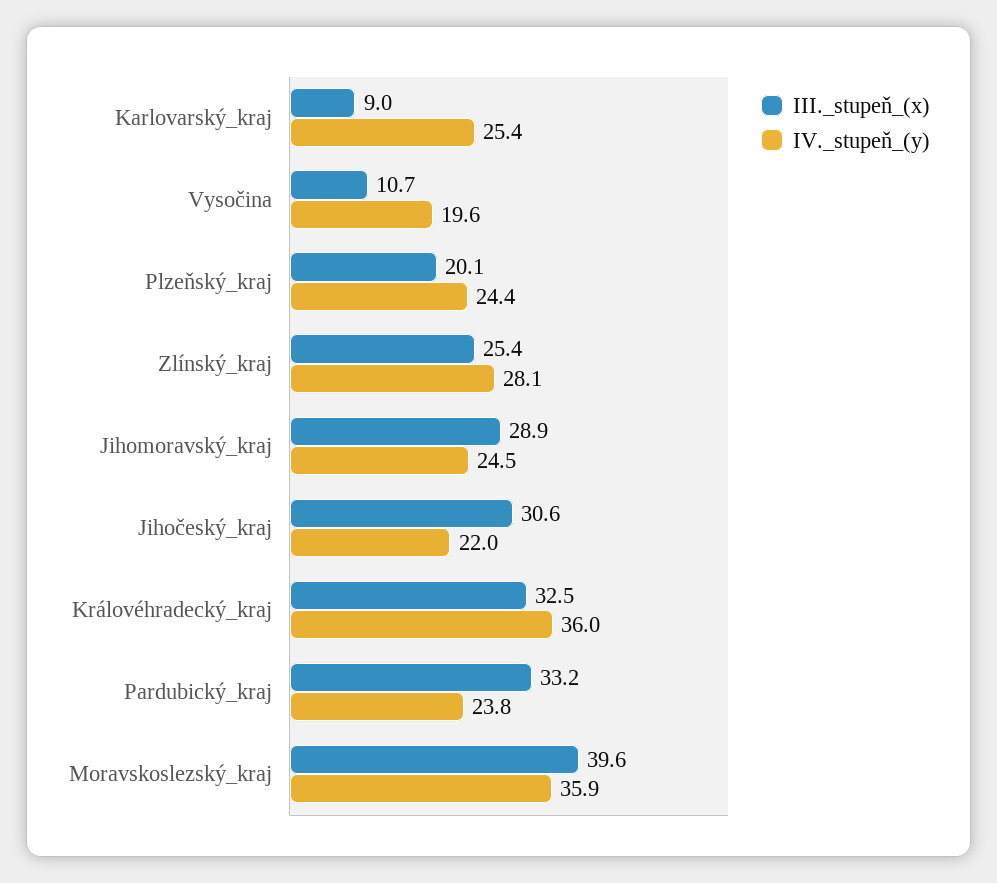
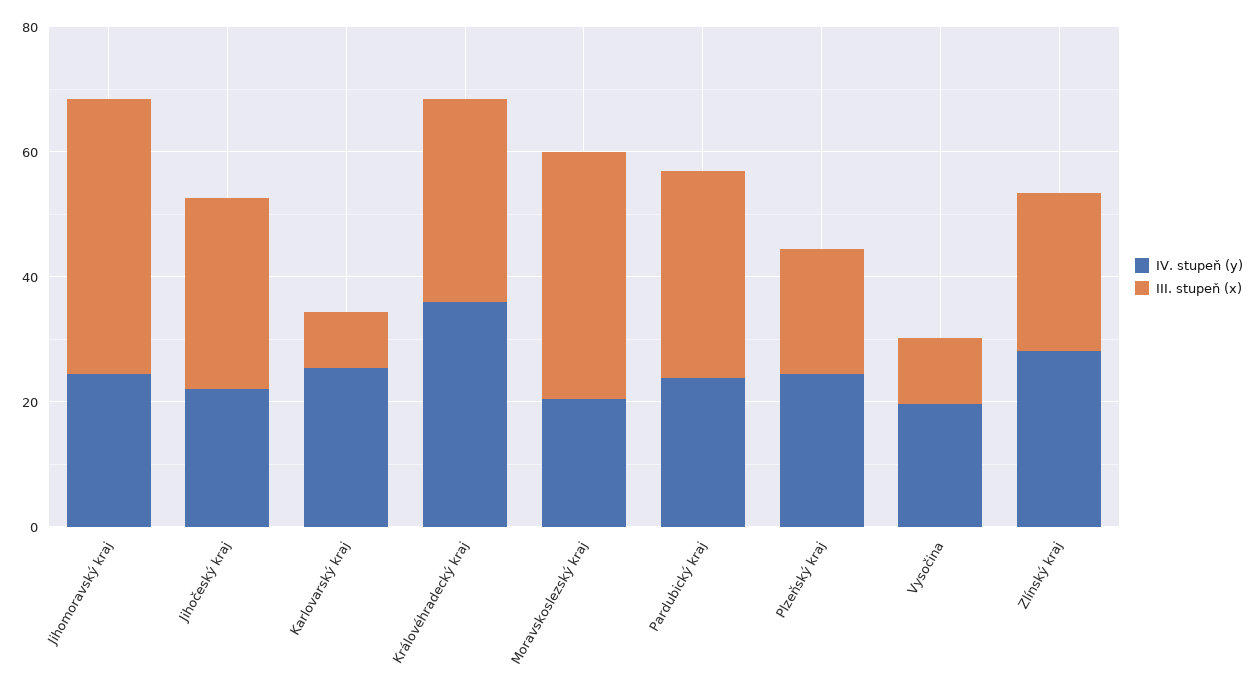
III._stupeň_(x), Jihomoravský_kraj: 28.9 -> 45
IV._stupeň_(y), Moravskoslezský_kraj: 35.9 -> 20

